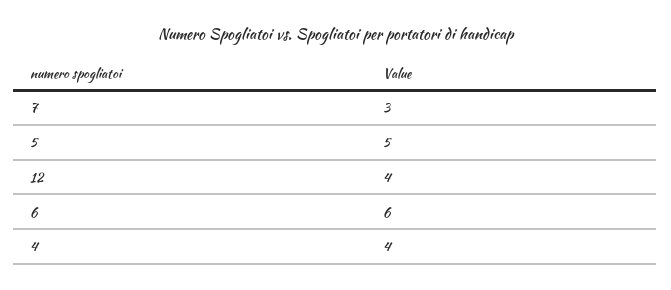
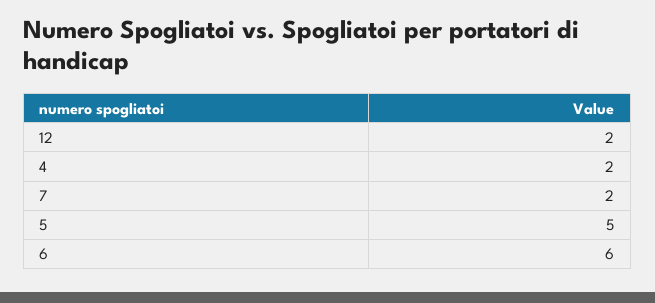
7: 3 -> 2
12: 4 -> 2
4: 4 -> 2

